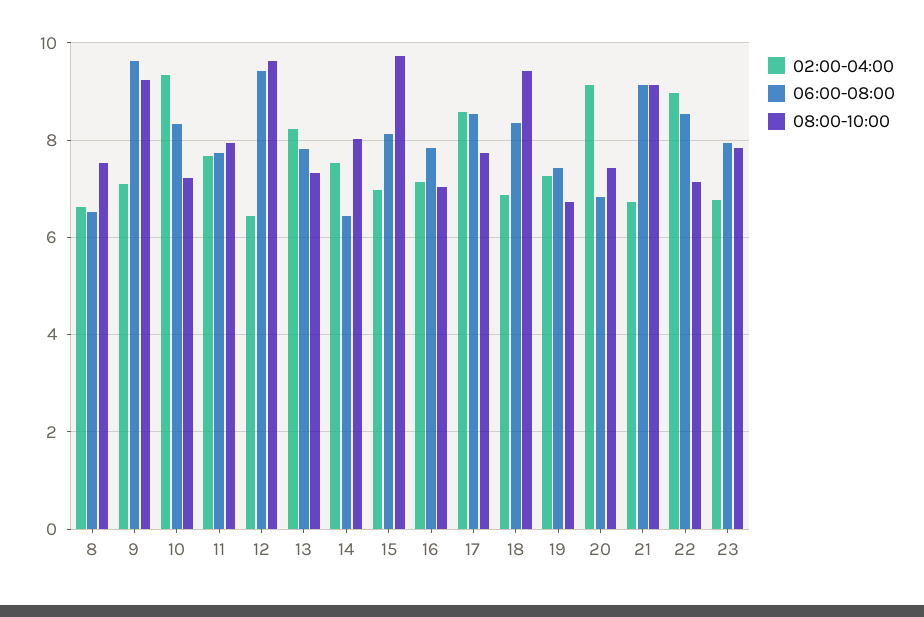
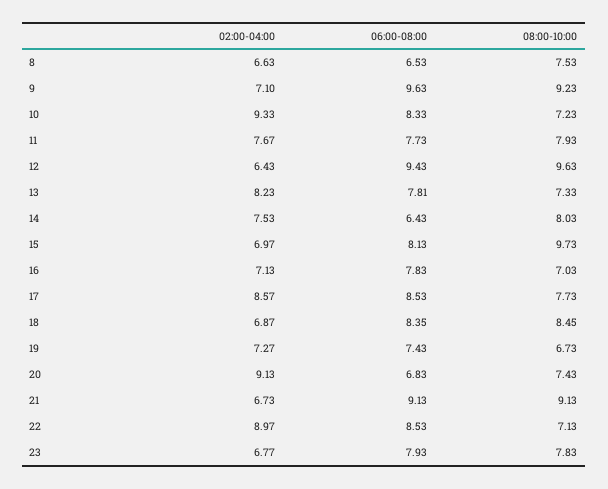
08:00-10:00, 18: 9.4 -> 8.45

